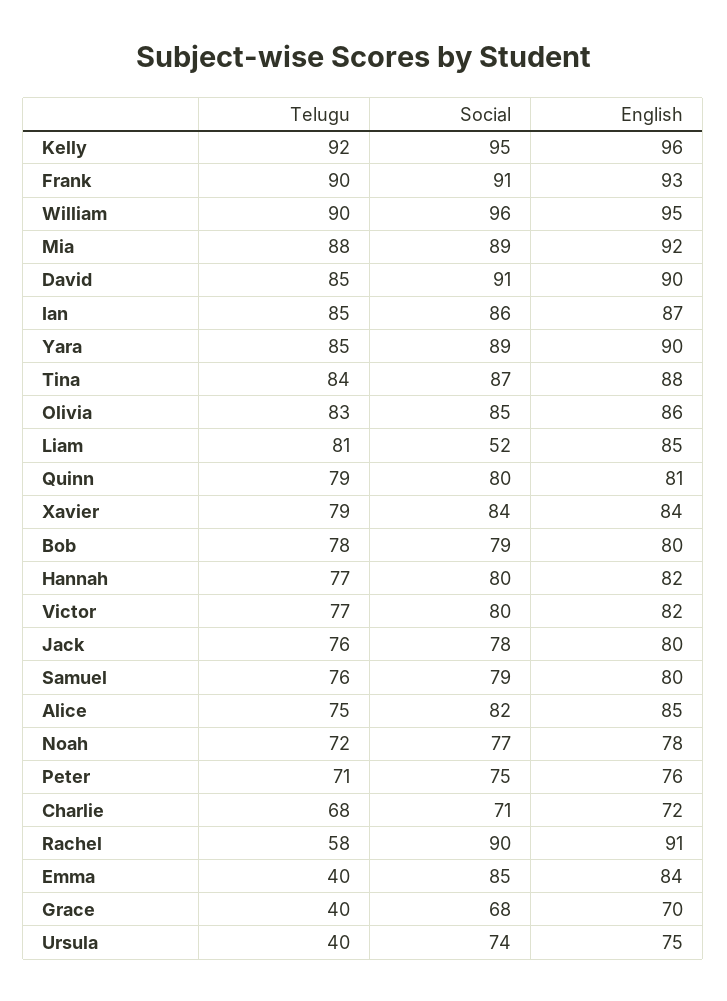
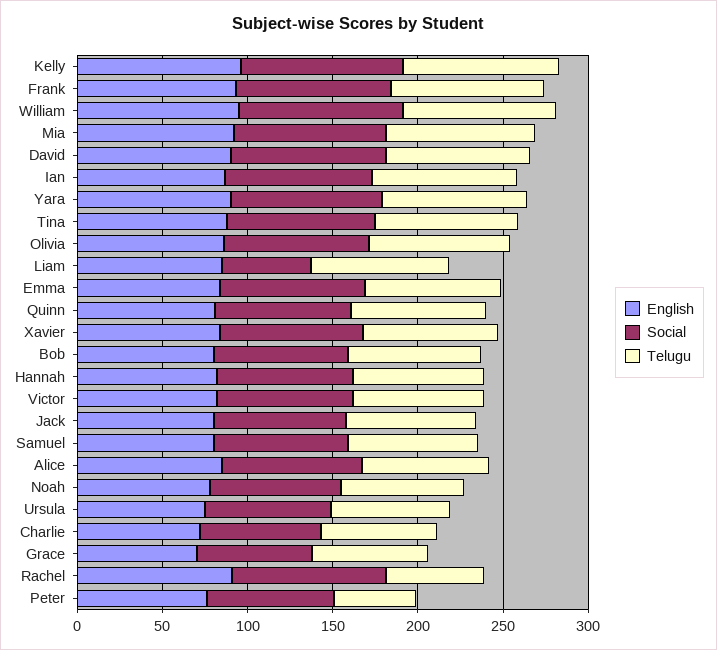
Telugu, Peter: 71 -> 50
Telugu, Emma: 40 -> 80
Telugu, Grace: 40 -> 70
Telugu, Ursula: 40 -> 70

